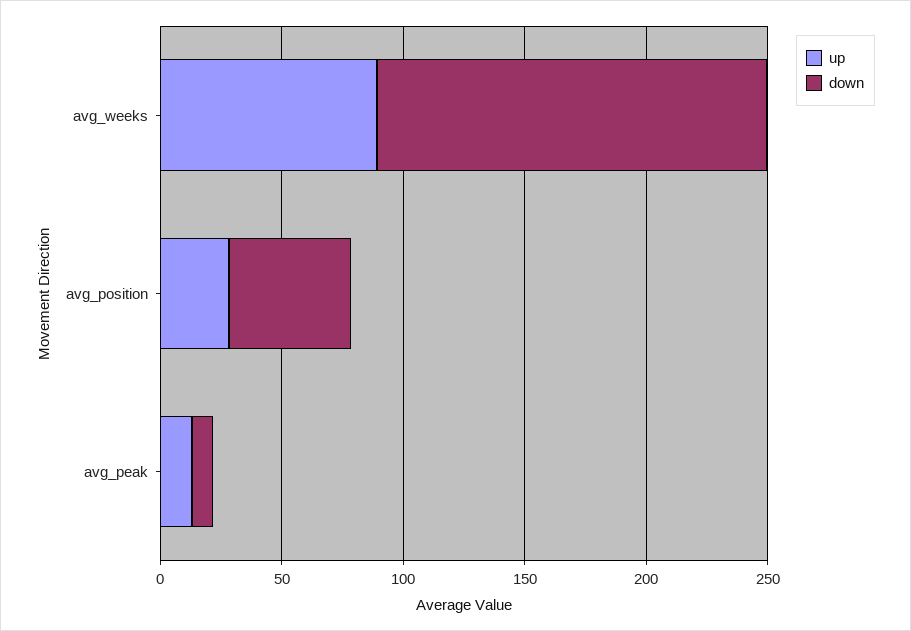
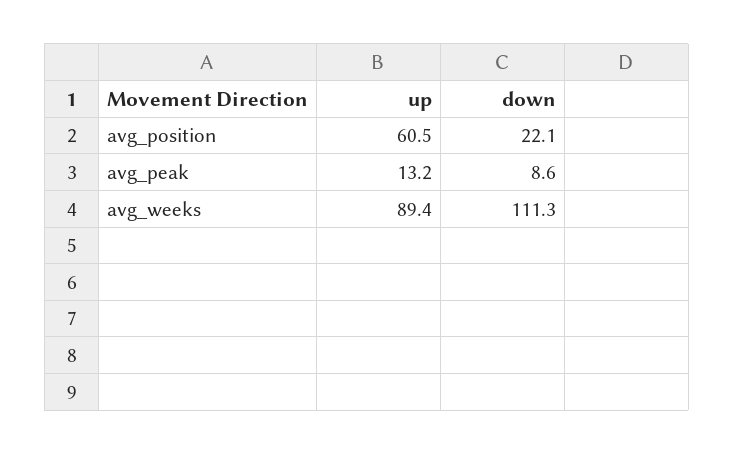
down, avg_weeks: 160 -> 111.3
up, avg_position: 30 -> 60.5
down, avg_position: 50 -> 22.1

